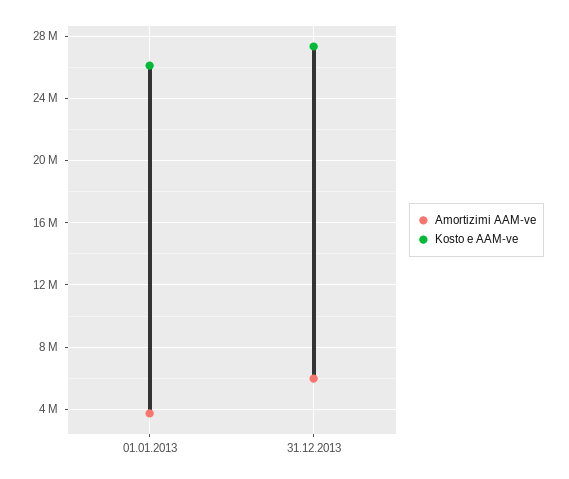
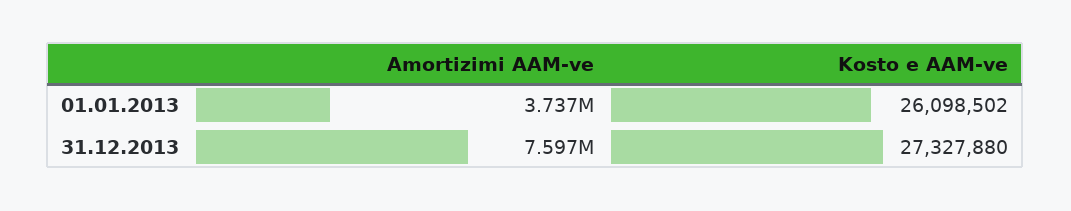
Amortizimi AAM-ve, 31.12.2013: 6000000 -> 7597000

